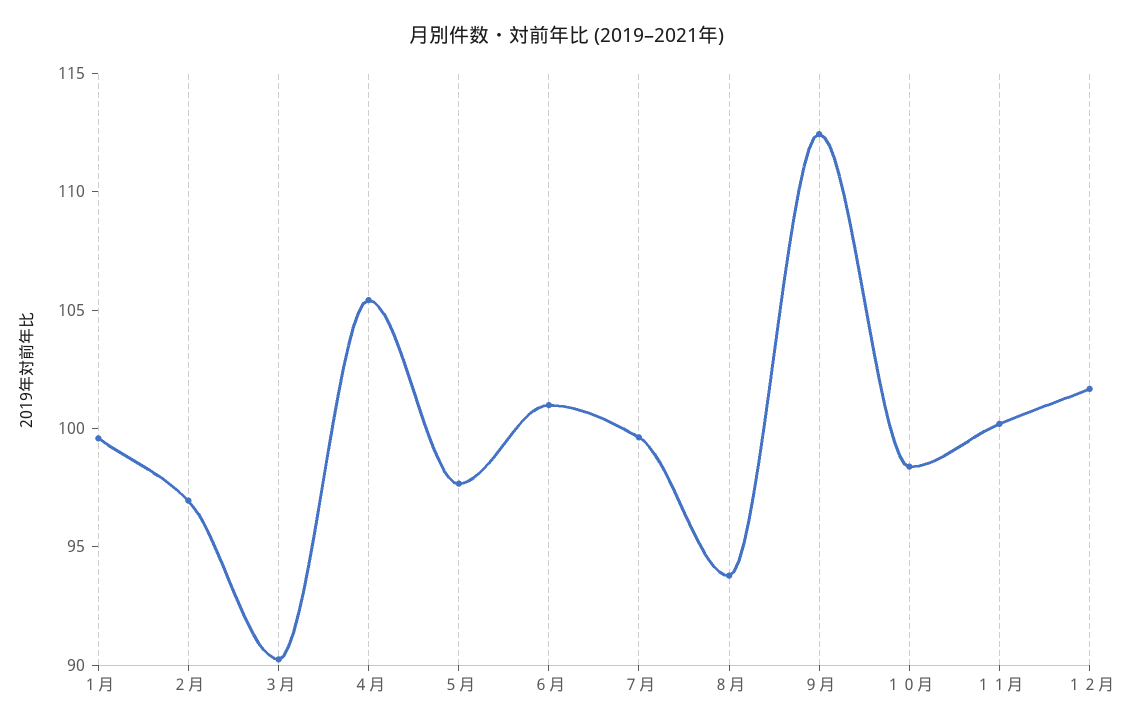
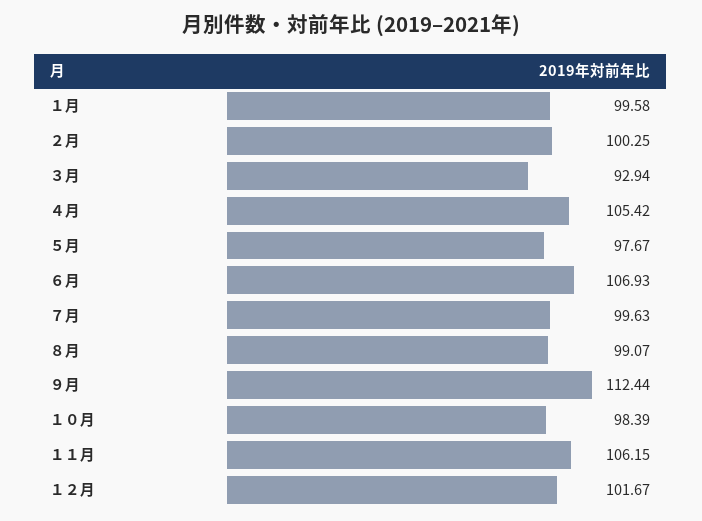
２月: 97 -> 100.25
３月: 90 -> 92.94
６月: 101 -> 106.93
８月: 94 -> 99.07
１１月: 100 -> 106.15

